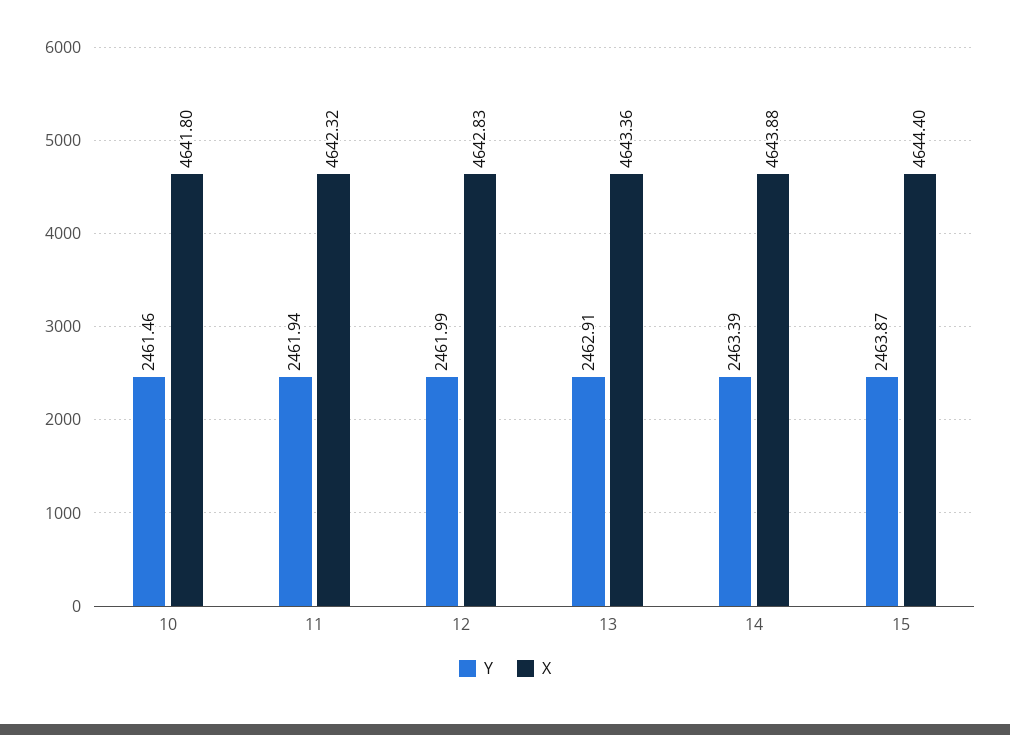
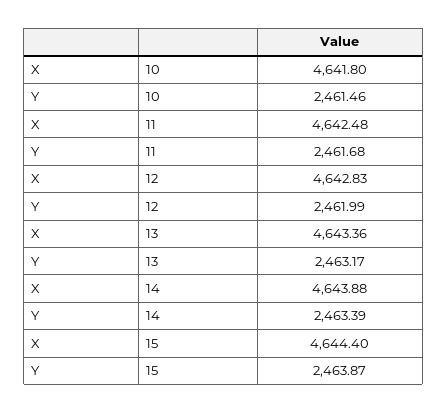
Y, 11: 2461.94 -> 2461.68
X, 11: 4642.32 -> 4642.48
Y, 13: 2462.91 -> 2463.17

